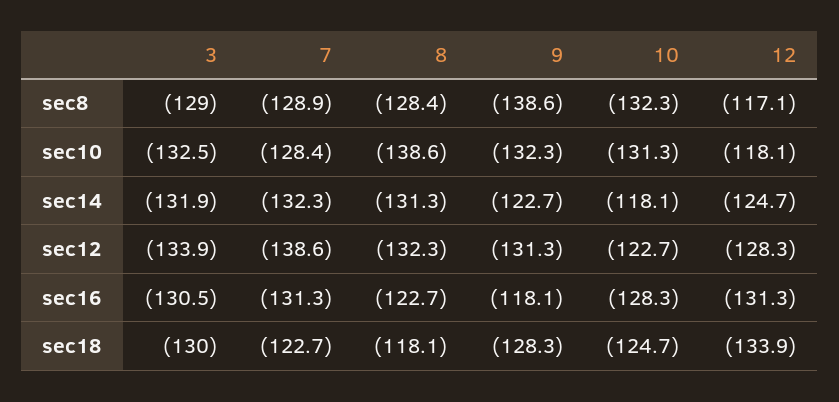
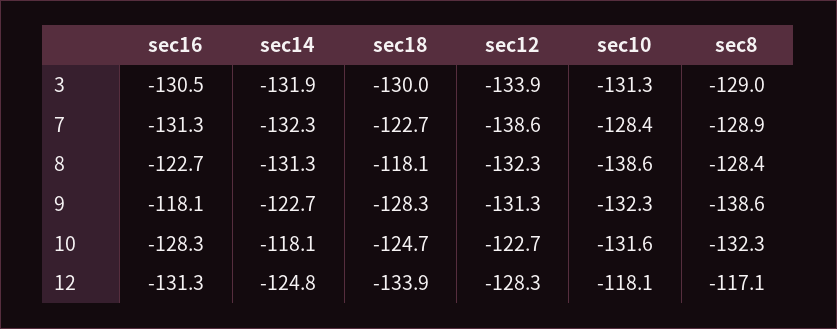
3, sec10: -132.5 -> -131.3
10, sec10: -131.3 -> -131.6
12, sec14: -124.7 -> -124.8

